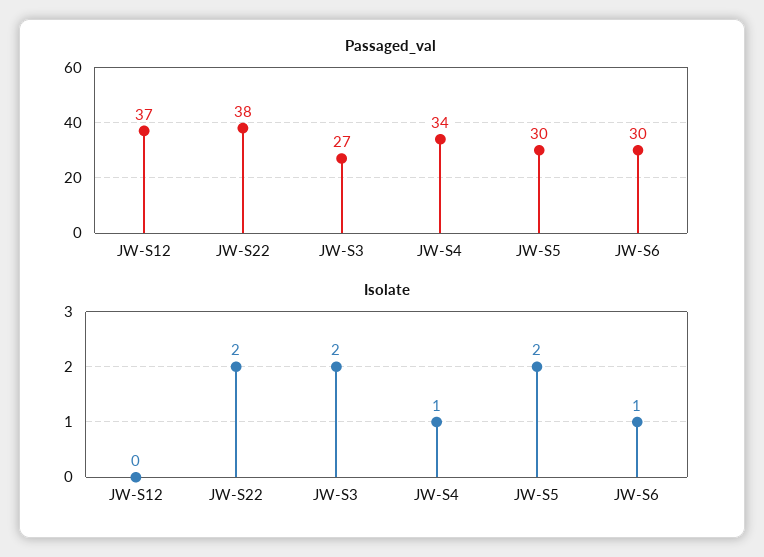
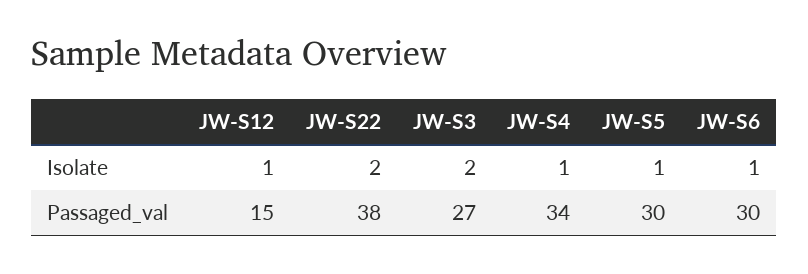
Passaged_val, JW-S12: 37 -> 15
Isolate, JW-S12: 0 -> 1
Isolate, JW-S5: 2 -> 1

